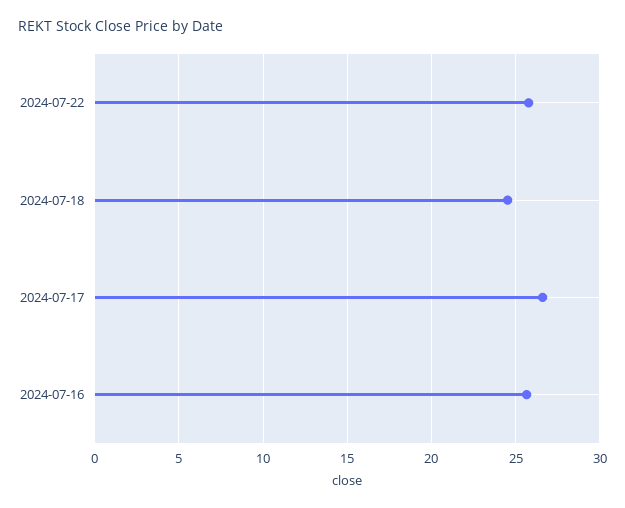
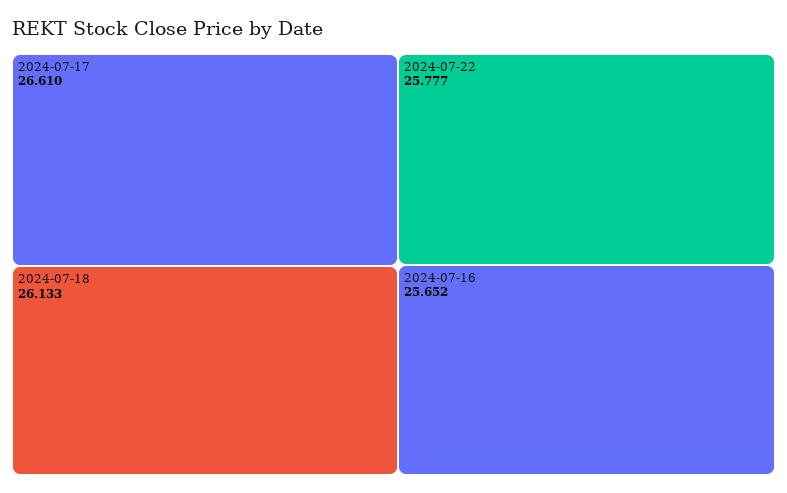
2024-07-18: 24.5 -> 26.133

